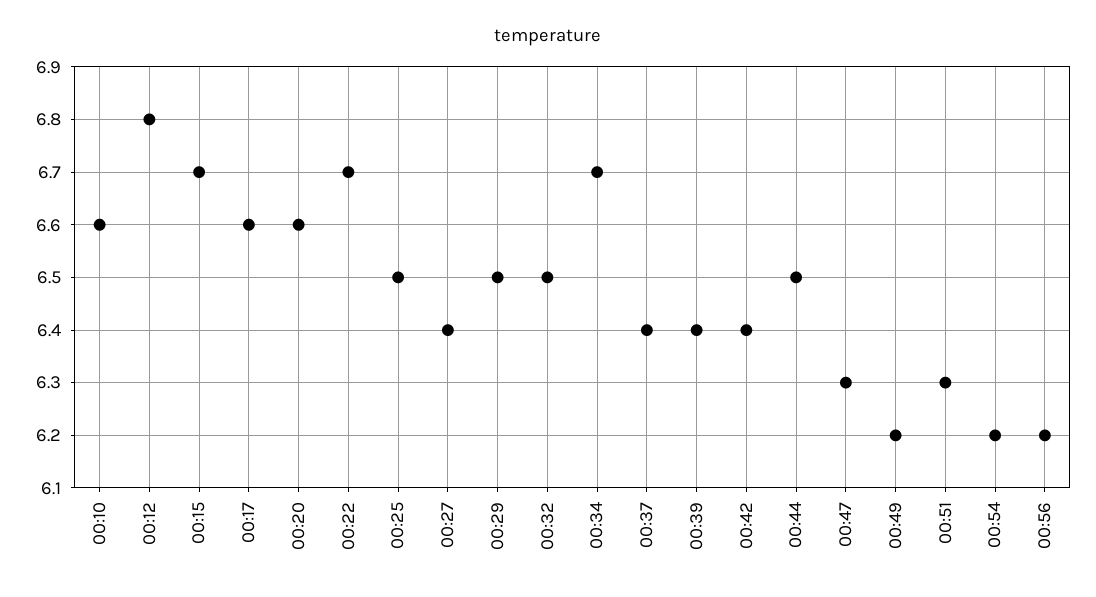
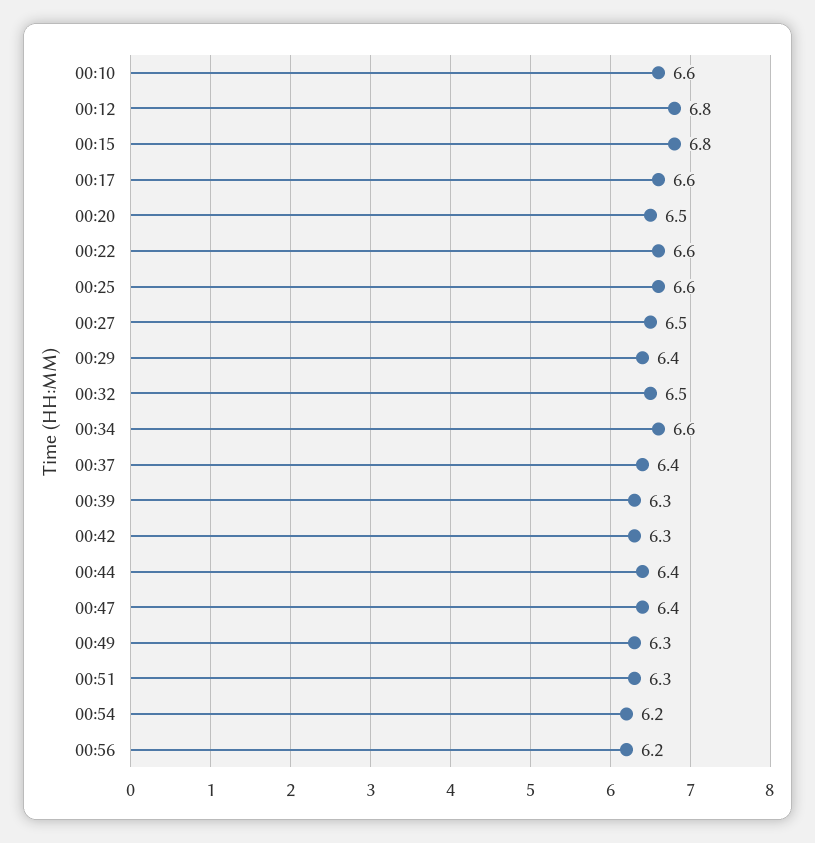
00:15: 6.7 -> 6.8
00:20: 6.6 -> 6.5
00:22: 6.7 -> 6.6
00:25: 6.5 -> 6.6
00:27: 6.4 -> 6.5
00:29: 6.5 -> 6.4
00:34: 6.7 -> 6.6
00:39: 6.4 -> 6.3
00:42: 6.4 -> 6.3
00:44: 6.5 -> 6.4
00:47: 6.3 -> 6.4
00:49: 6.2 -> 6.3

